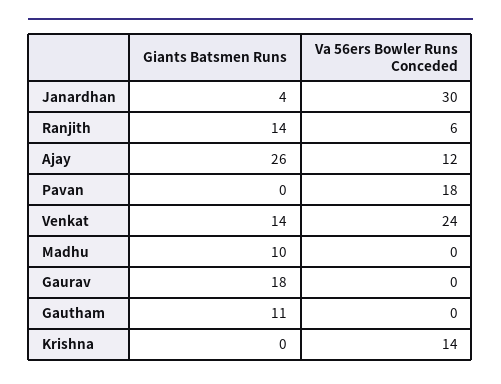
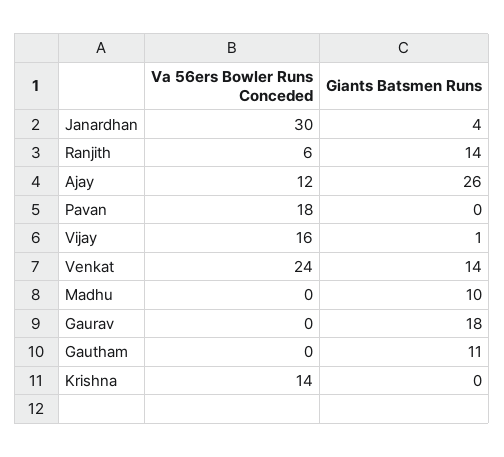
Va 56ers Bowler Runs Conceded, Vijay: none -> 16
Giants Batsmen Runs, Vijay: none -> 1

